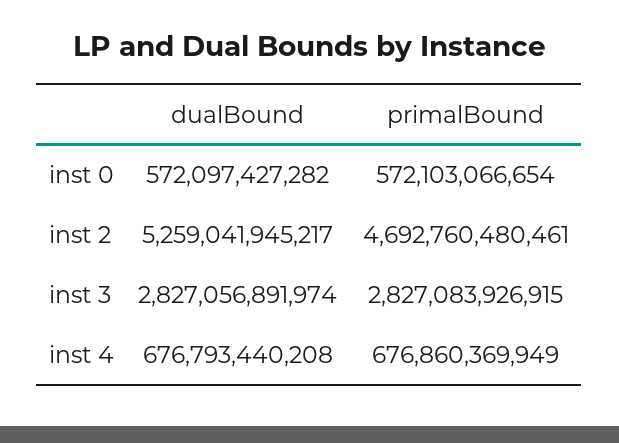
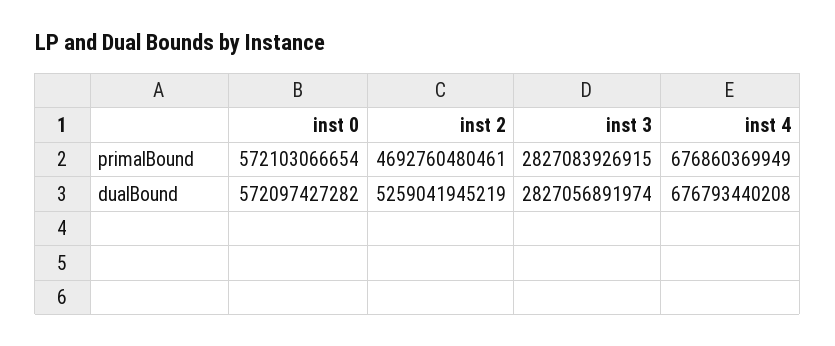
dualBound, inst 2: 5259041945217 -> 5259041945219

